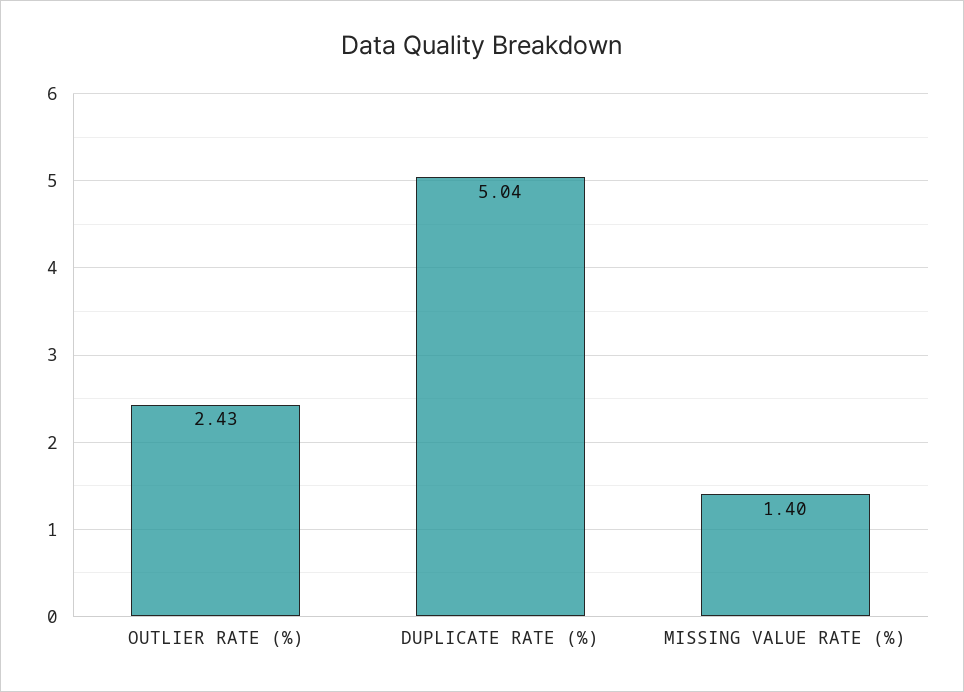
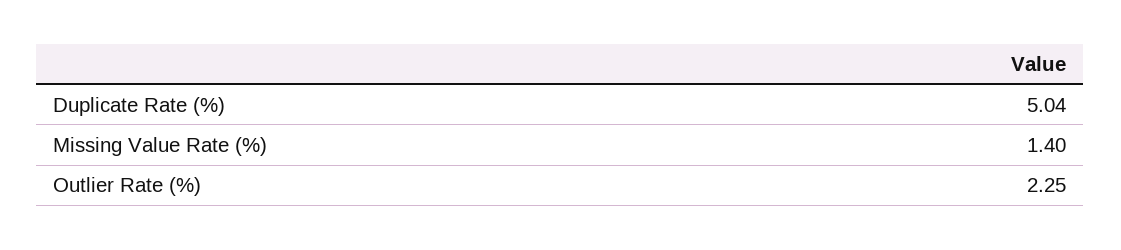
OUTLIER RATE (%): 2.43 -> 2.25

